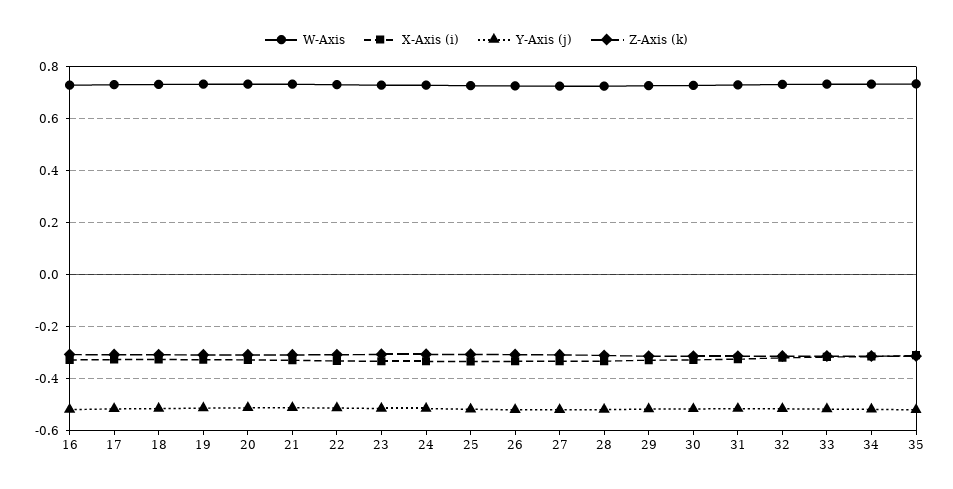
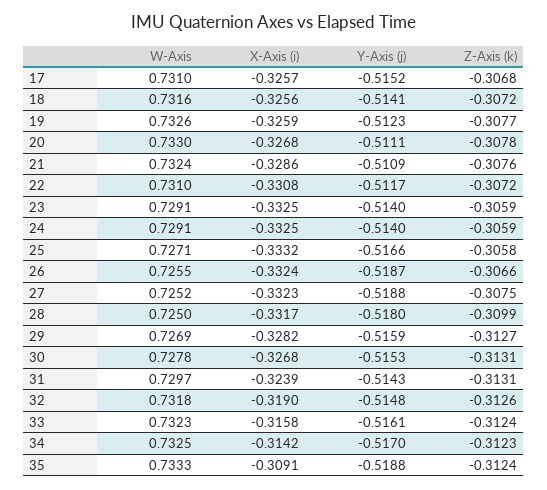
W-Axis, 16: 0.725 -> none
X-Axis (i), 16: -0.325 -> none
Y-Axis (j), 16: -0.525 -> none
Z-Axis (k), 16: -0.3 -> none

